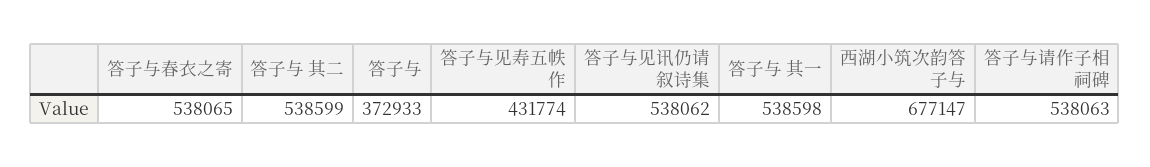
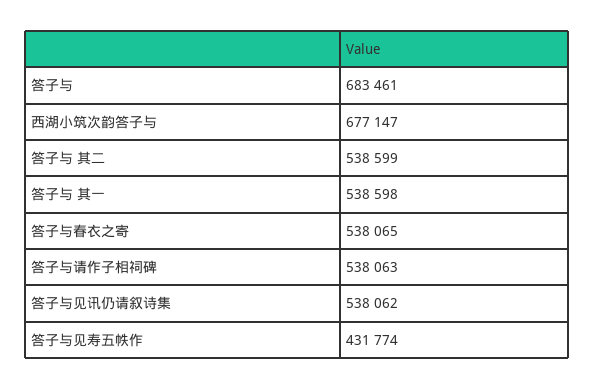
答子与: 372933 -> 683461

